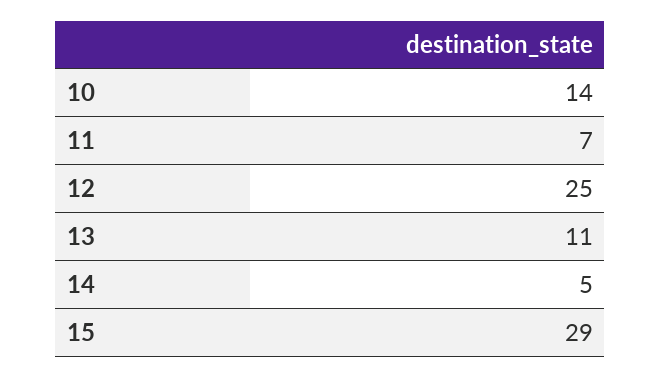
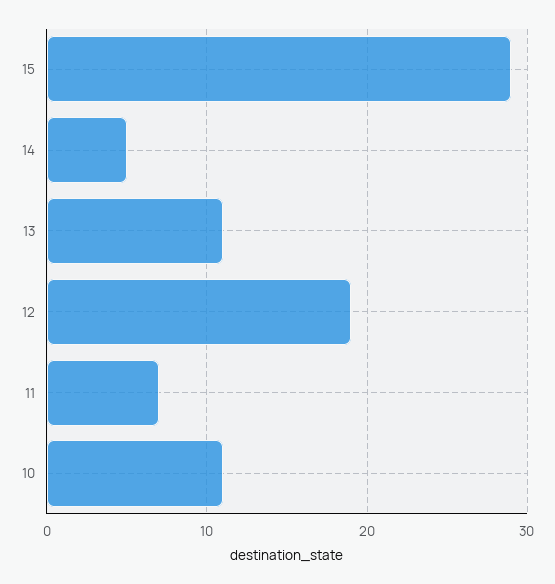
10: 14 -> 11
12: 25 -> 19

